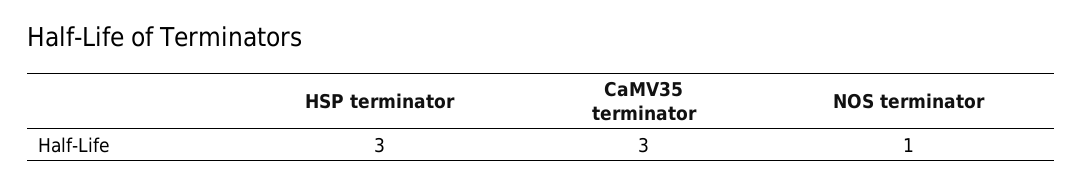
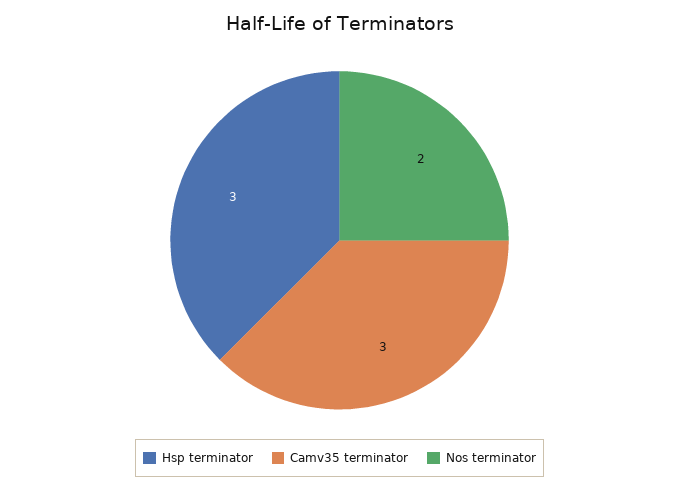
NOS terminator: 1 -> 2

